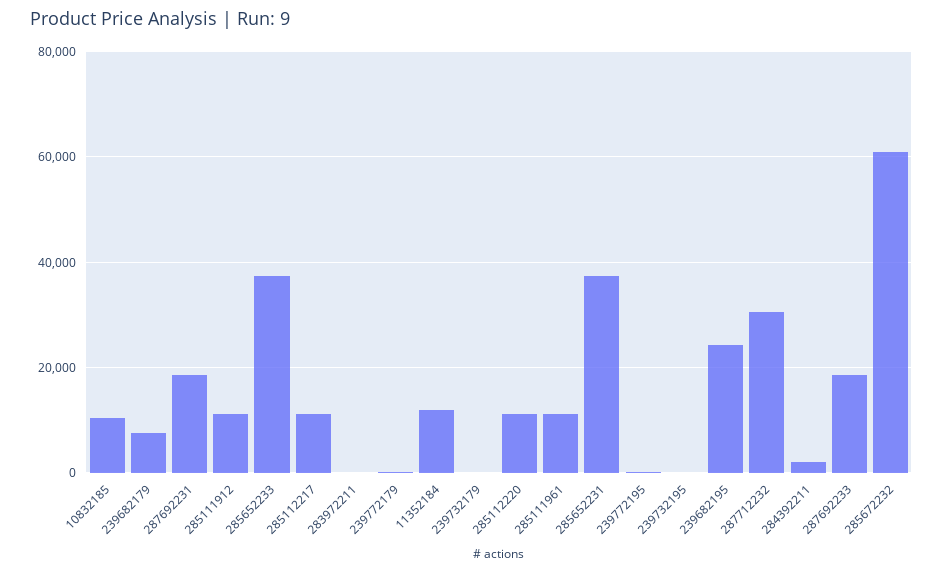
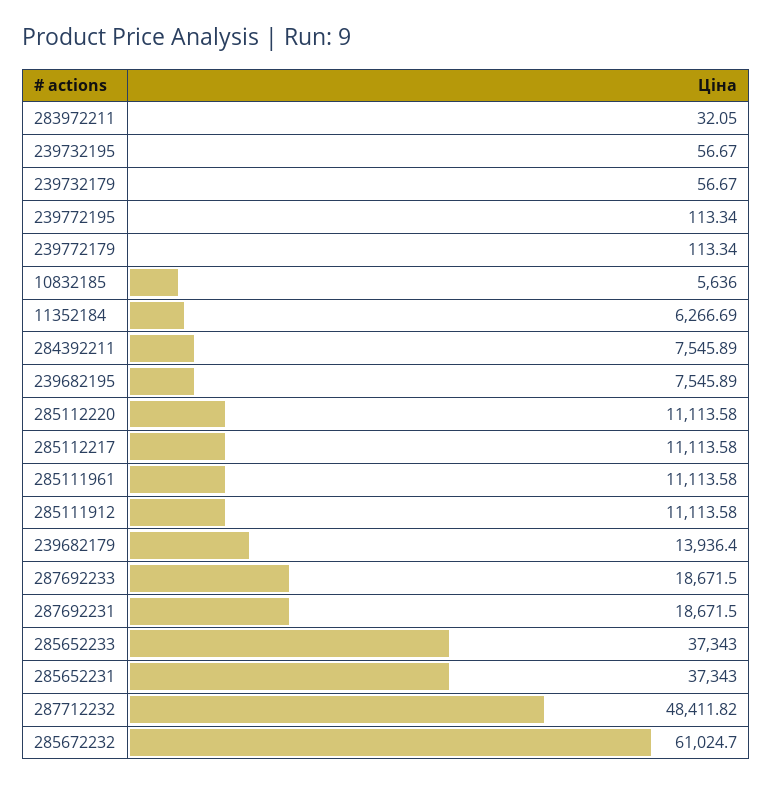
10832185: 10000 -> 5636
239682179: 8000 -> 13936.4
11352184: 12000 -> 6266.69
239682195: 24000 -> 7545.89
287712232: 30000 -> 48411.82
284392211: 2000 -> 7545.89

